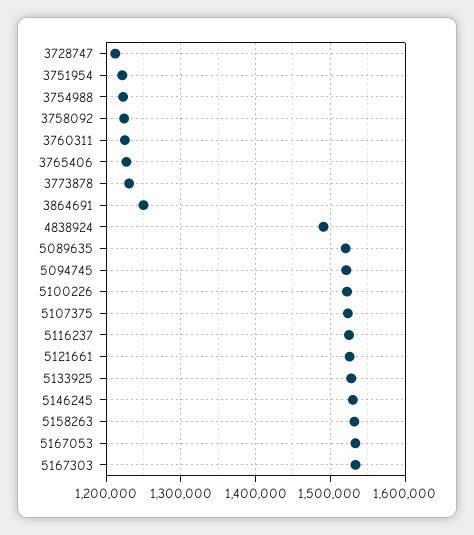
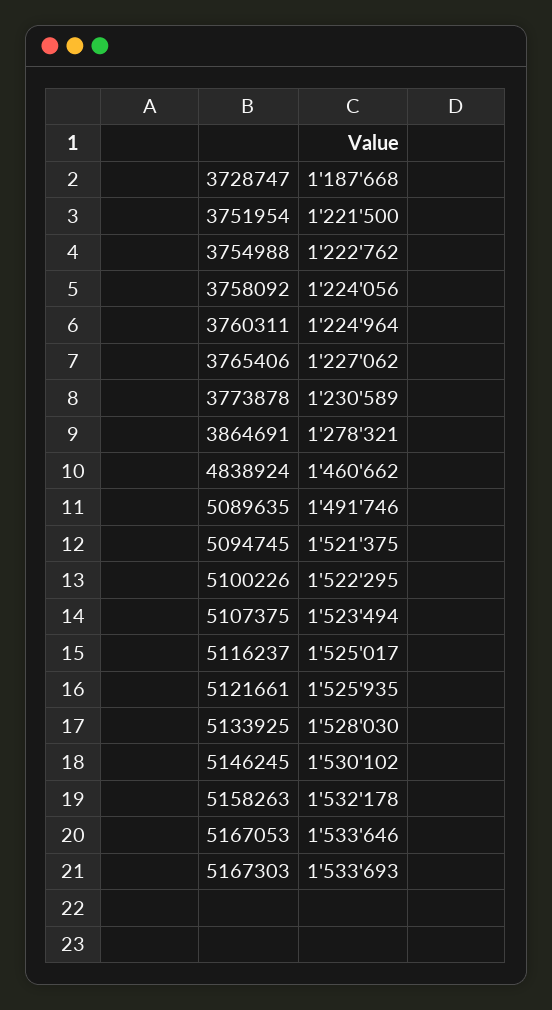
3728747: 1210000 -> 1187668
3864691: 1250000 -> 1278321
4838924: 1490000 -> 1460662
5089635: 1520000 -> 1491746

